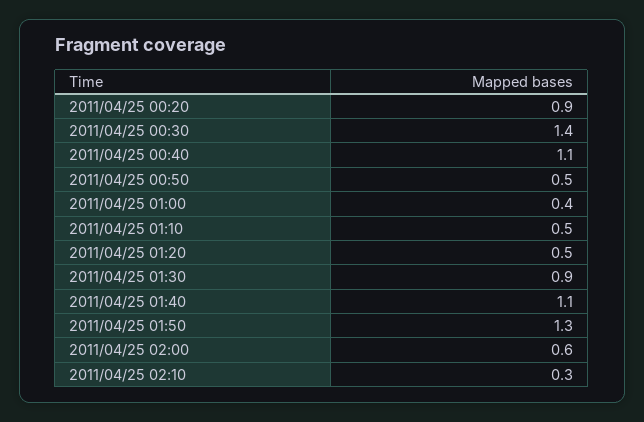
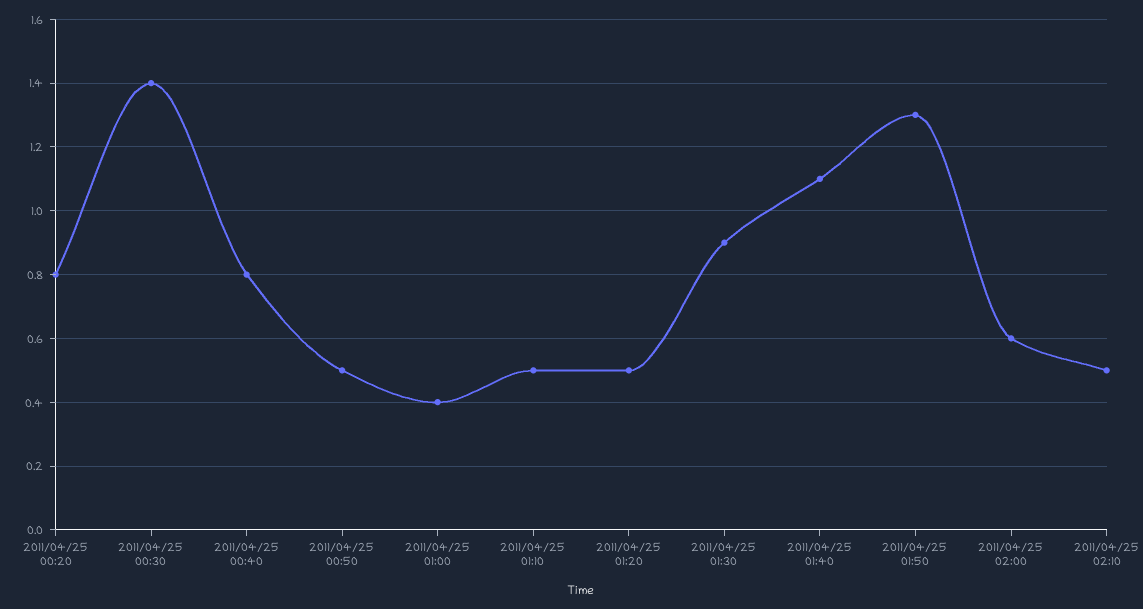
2011/04/25 00:20: 0.9 -> 0.8
2011/04/25 00:40: 1.1 -> 0.8
2011/04/25 02:10: 0.3 -> 0.5

